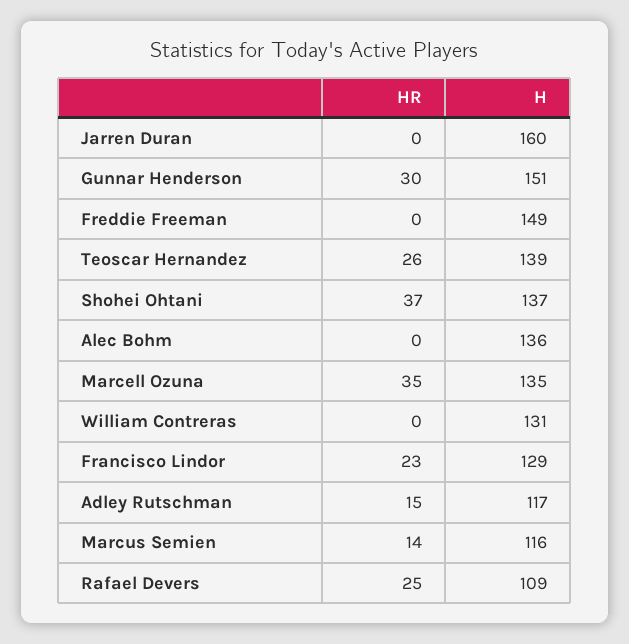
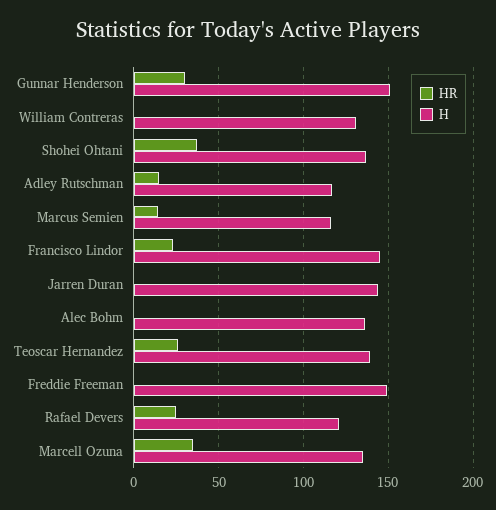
H, Jarren Duran: 160 -> 145
H, Francisco Lindor: 129 -> 145
H, Rafael Devers: 109 -> 120

